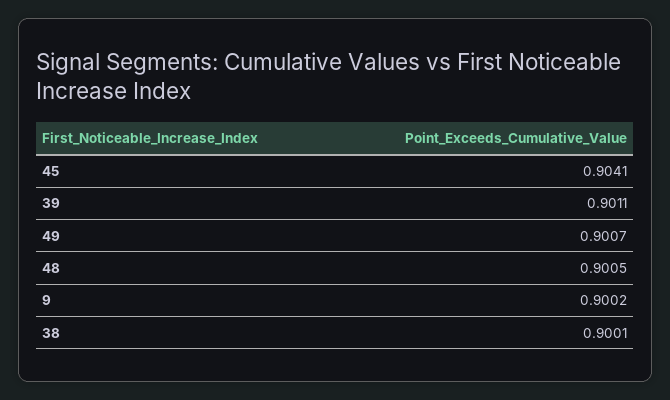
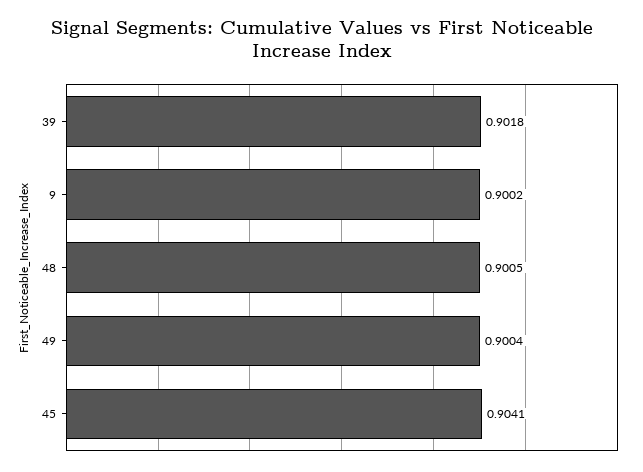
39: 0.9011 -> 0.9018
49: 0.9007 -> 0.9004
38: 0.9001 -> none

